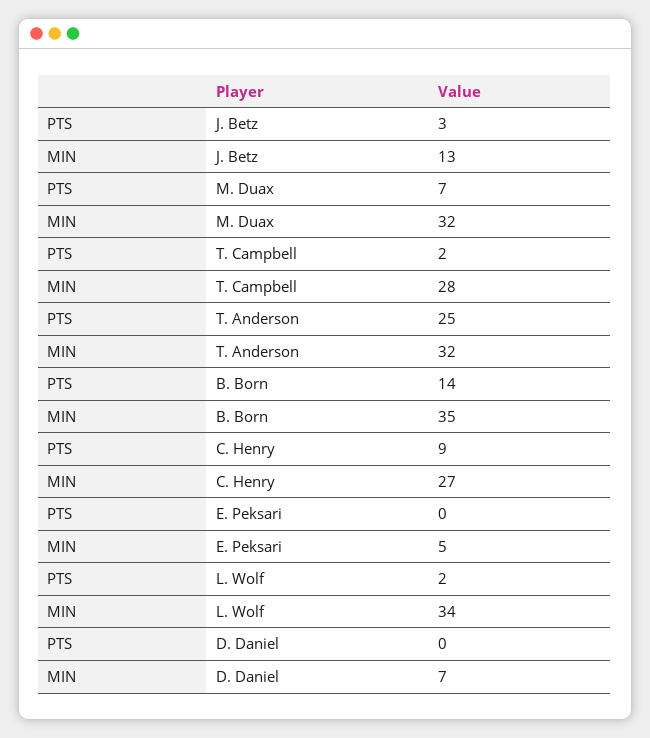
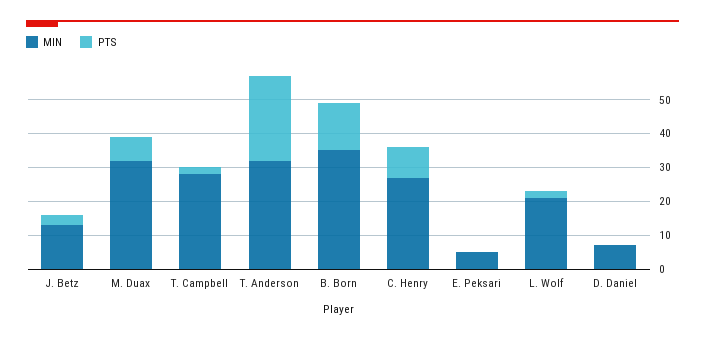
MIN, L. Wolf: 34 -> 20

